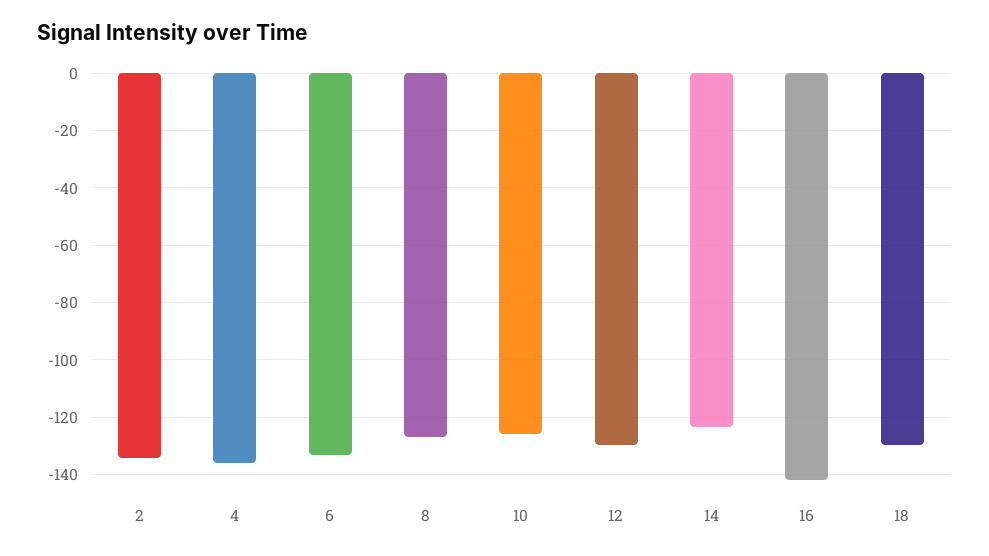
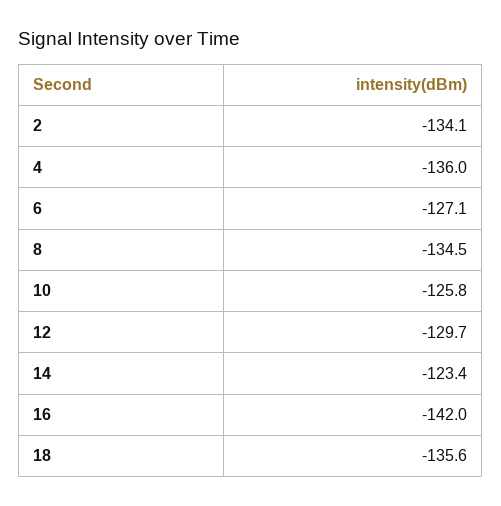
6: -132.5 -> -127.1
8: -127.5 -> -134.5
18: -130 -> -135.6

